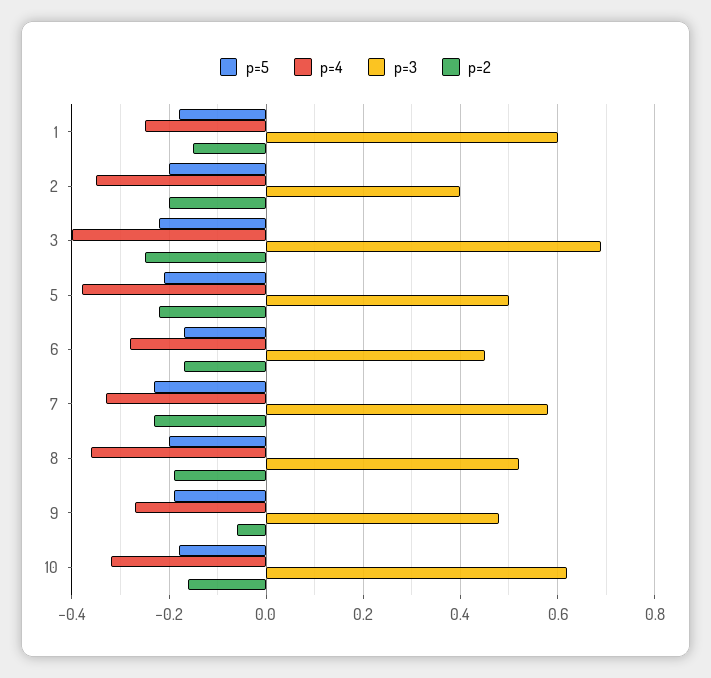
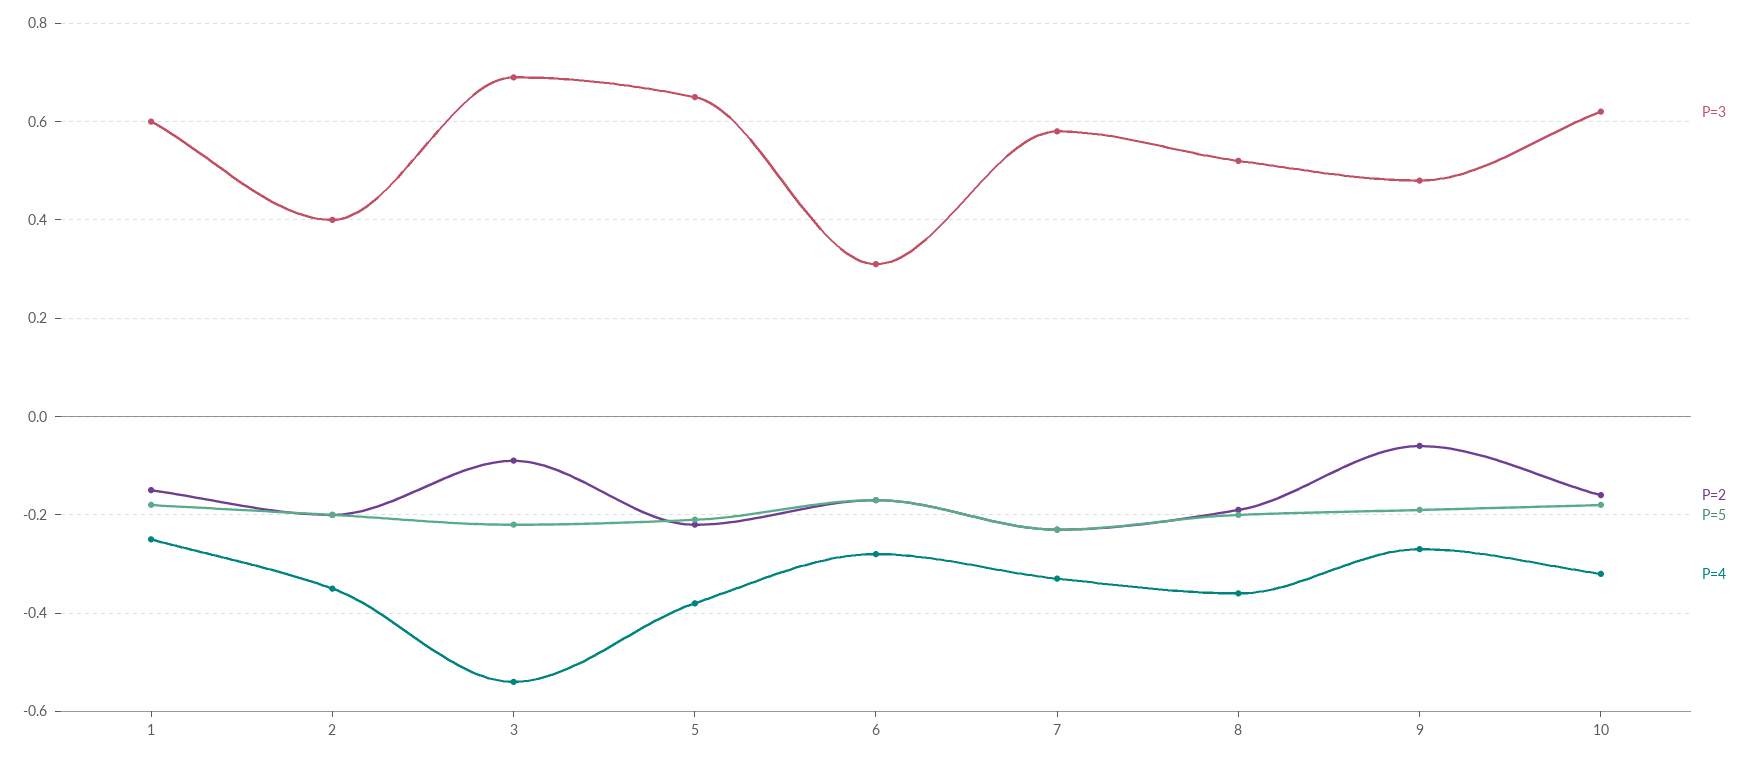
p=4, 3: -0.4 -> -0.55
p=2, 3: -0.25 -> -0.1
p=3, 5: 0.5 -> 0.65
p=3, 6: 0.45 -> 0.3

